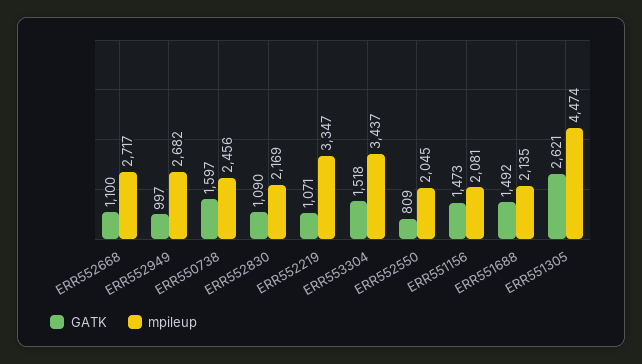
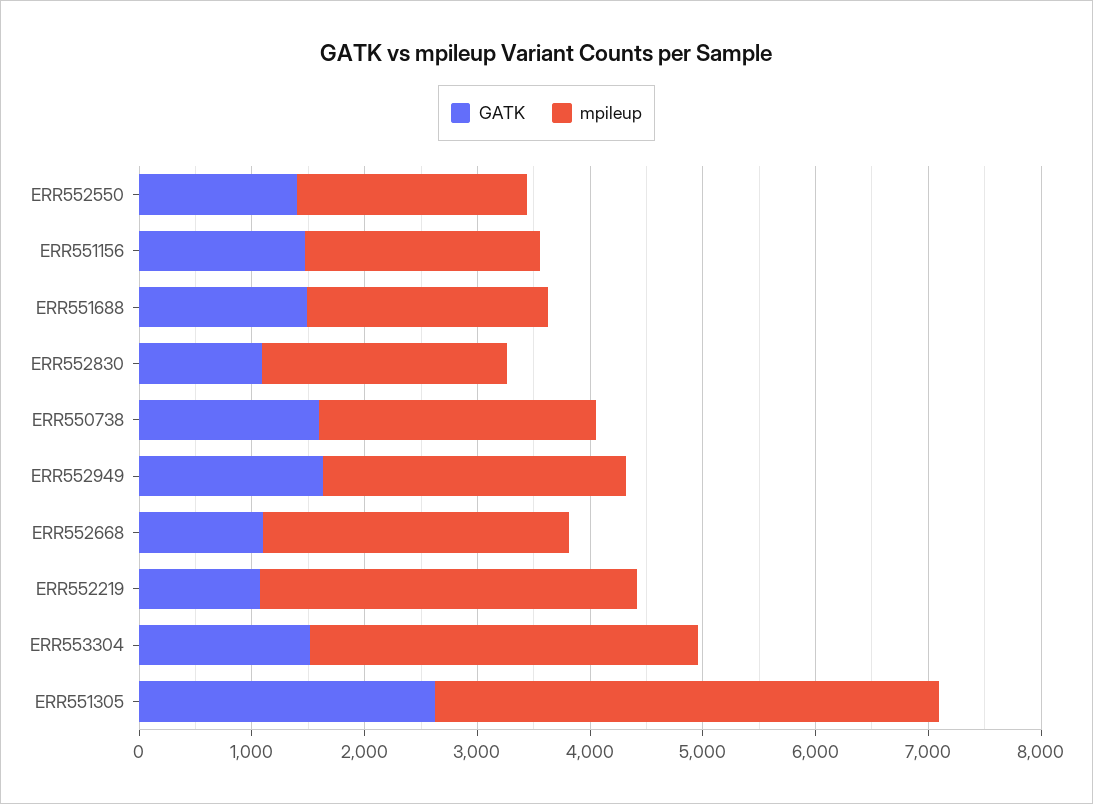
GATK, ERR552949: 997 -> 1600
GATK, ERR552550: 809 -> 1400

